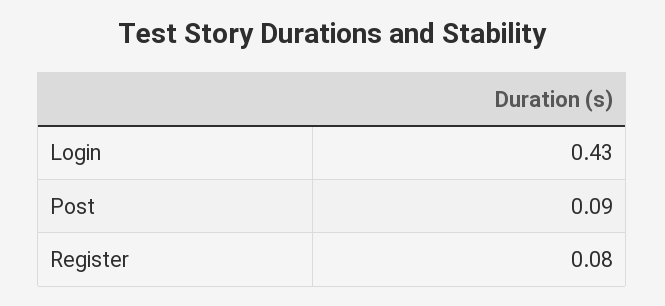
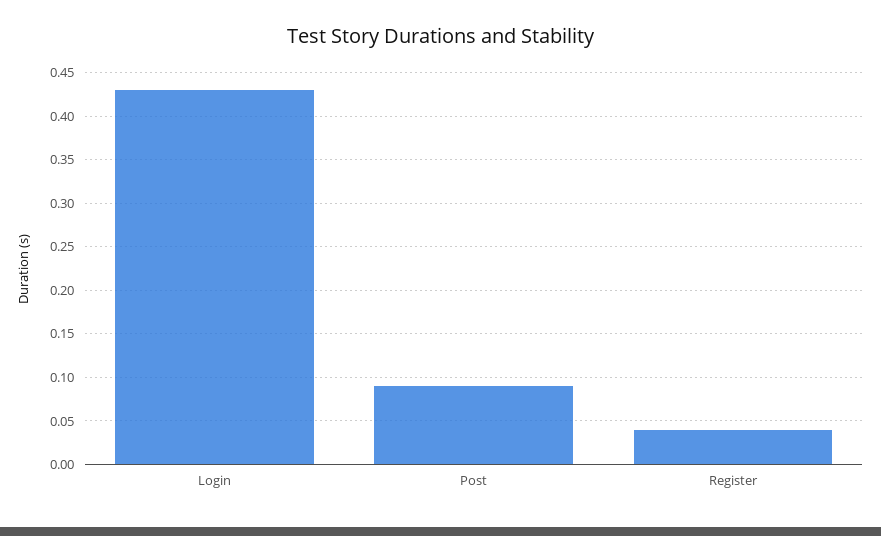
Register: 0.08 -> 0.04

